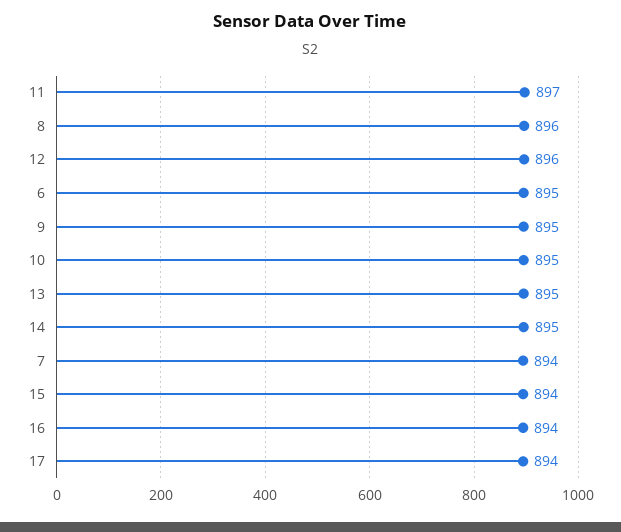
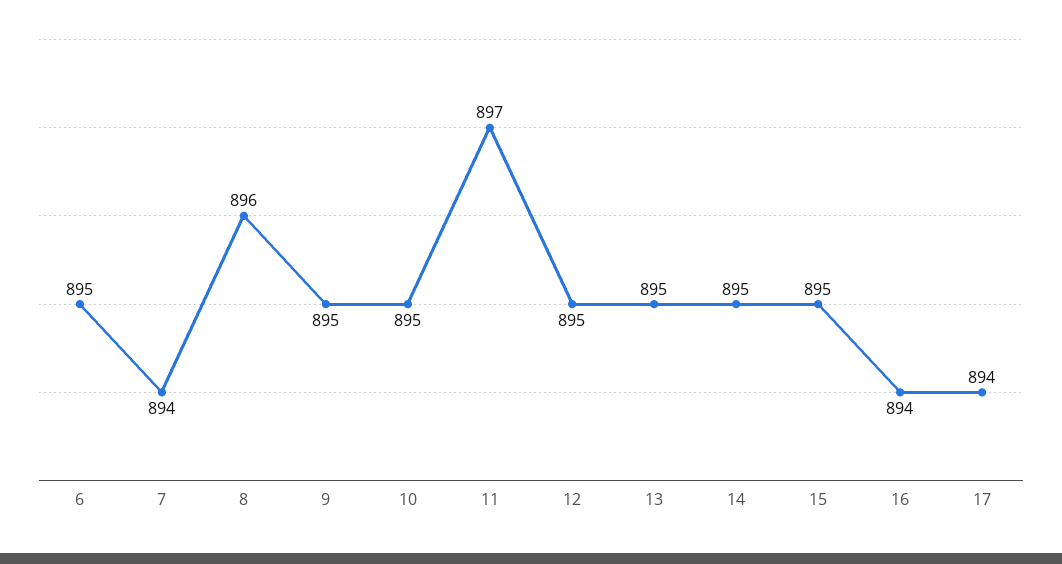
12: 896 -> 895
15: 894 -> 895

